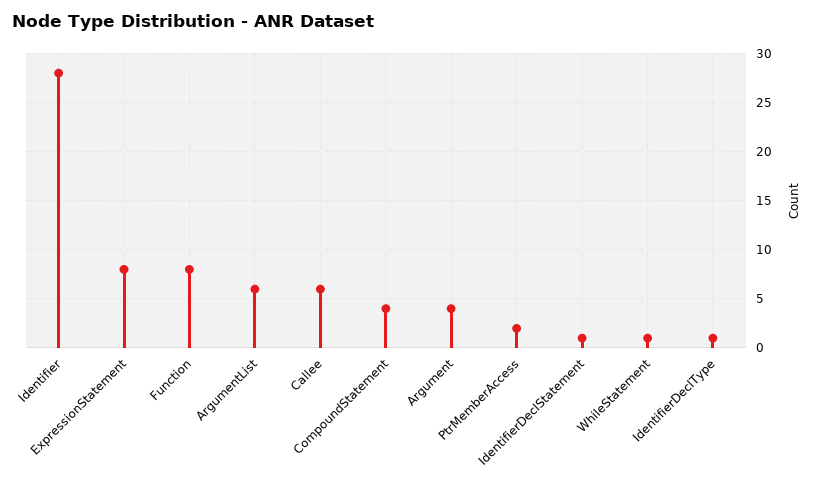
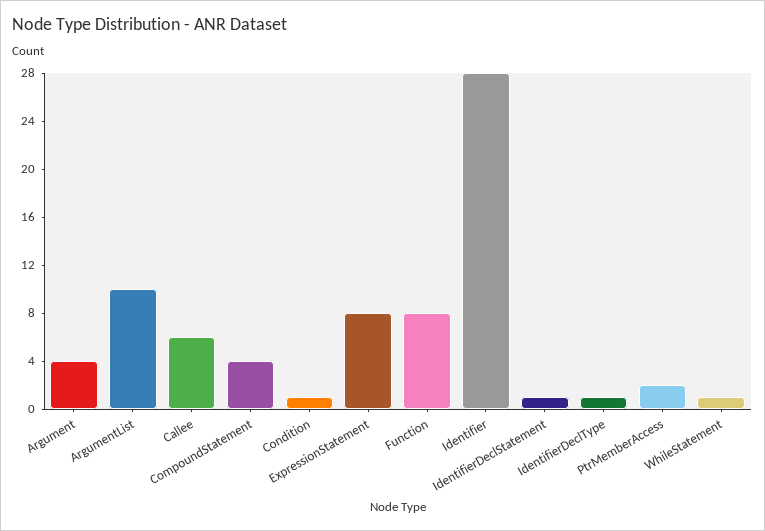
ArgumentList: 6 -> 10
Condition: none -> 1

